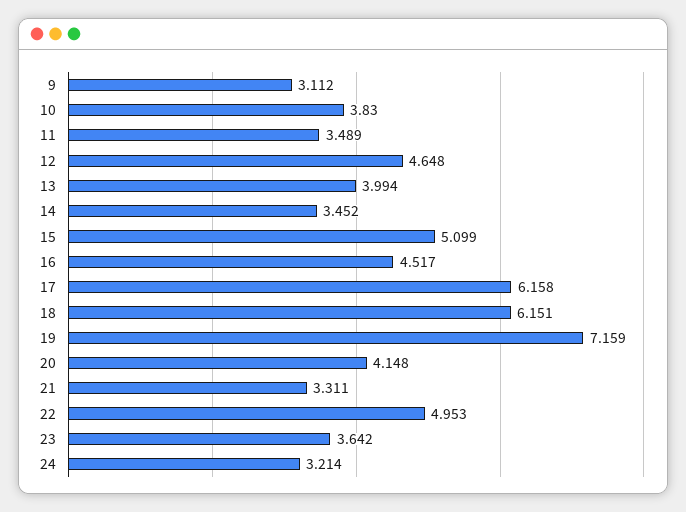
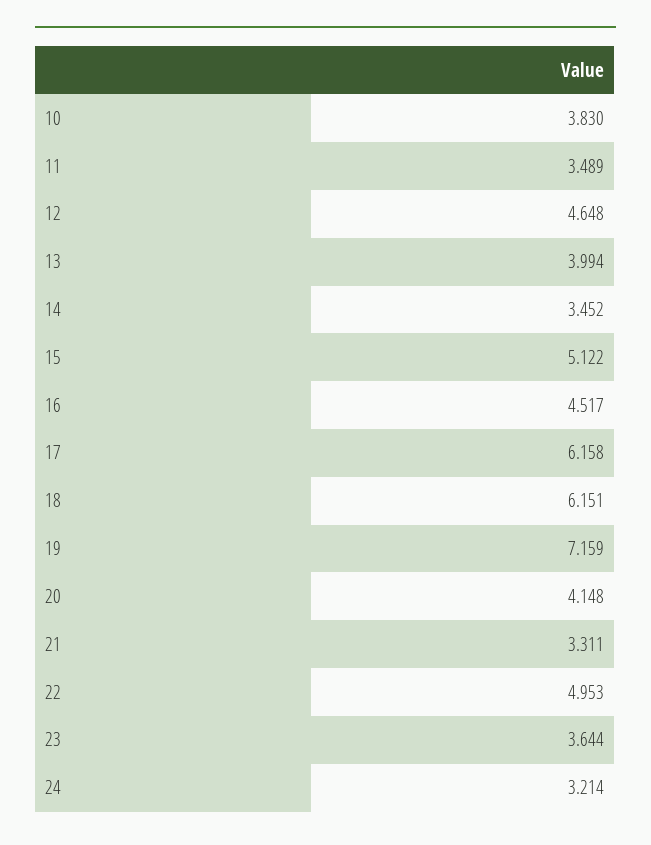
9: 3.112 -> none
15: 5.099 -> 5.122
23: 3.642 -> 3.644

